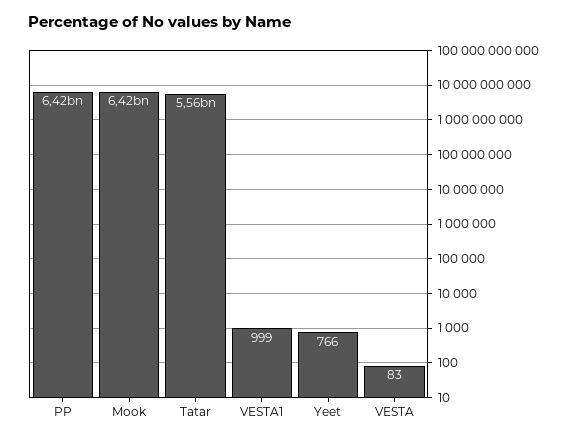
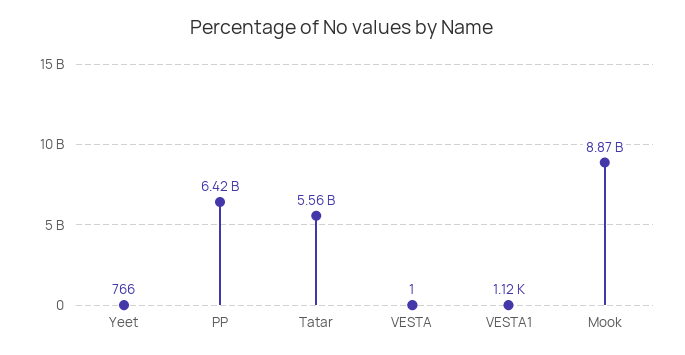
Mook: 6420000000 -> 8870000000
VESTA1: 999 -> 1120
VESTA: 83 -> 1

